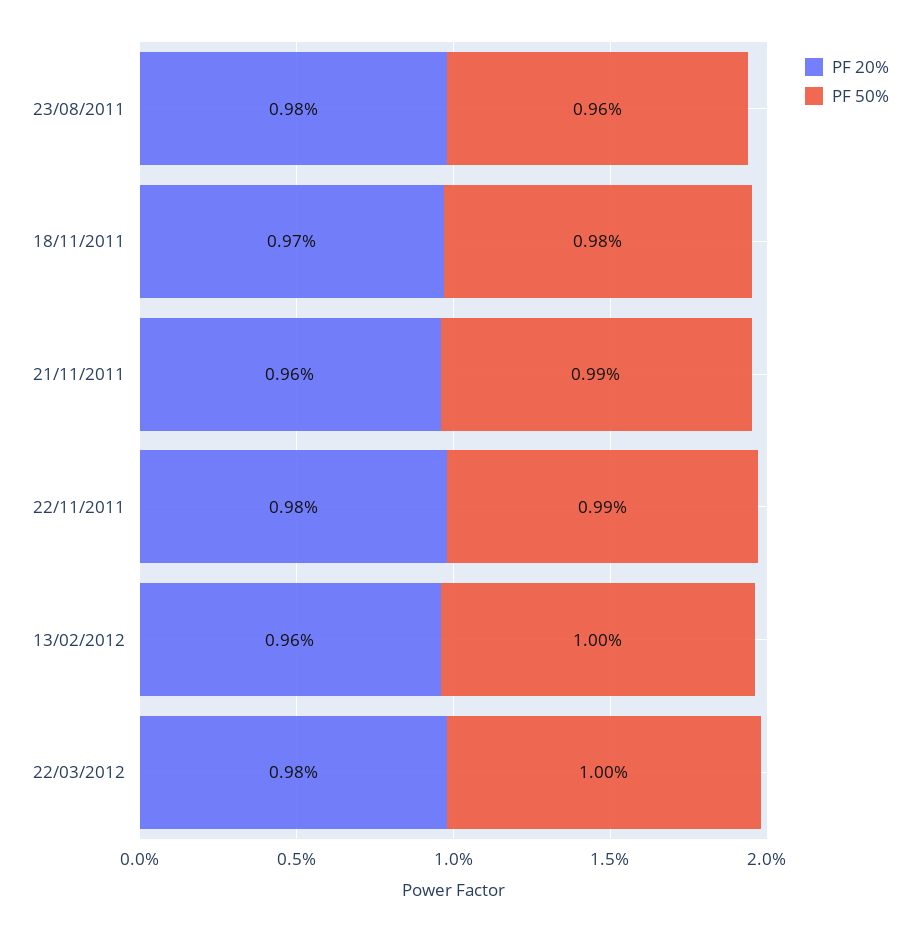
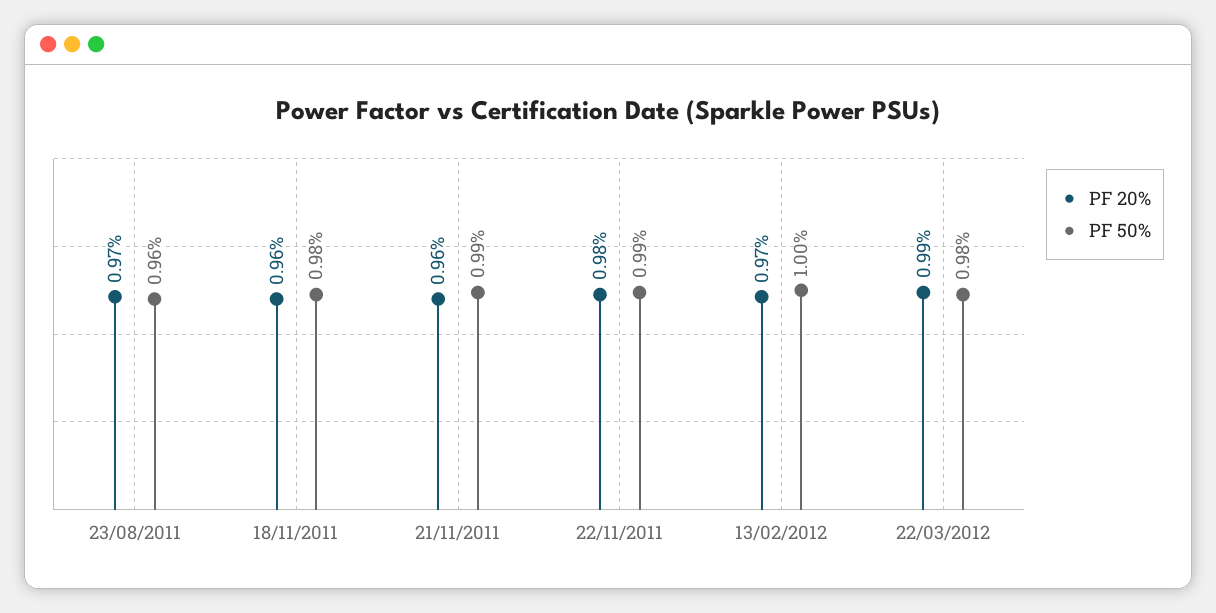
PF 20%, 23/08/2011: 0.98 -> 0.97
PF 20%, 18/11/2011: 0.97 -> 0.96
PF 20%, 13/02/2012: 0.96 -> 0.97
PF 20%, 22/03/2012: 0.98 -> 0.99
PF 50%, 22/03/2012: 1 -> 0.98

